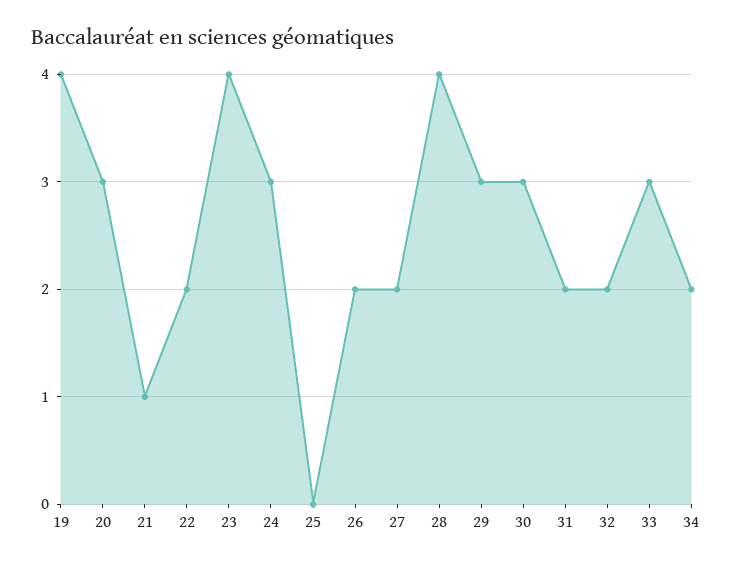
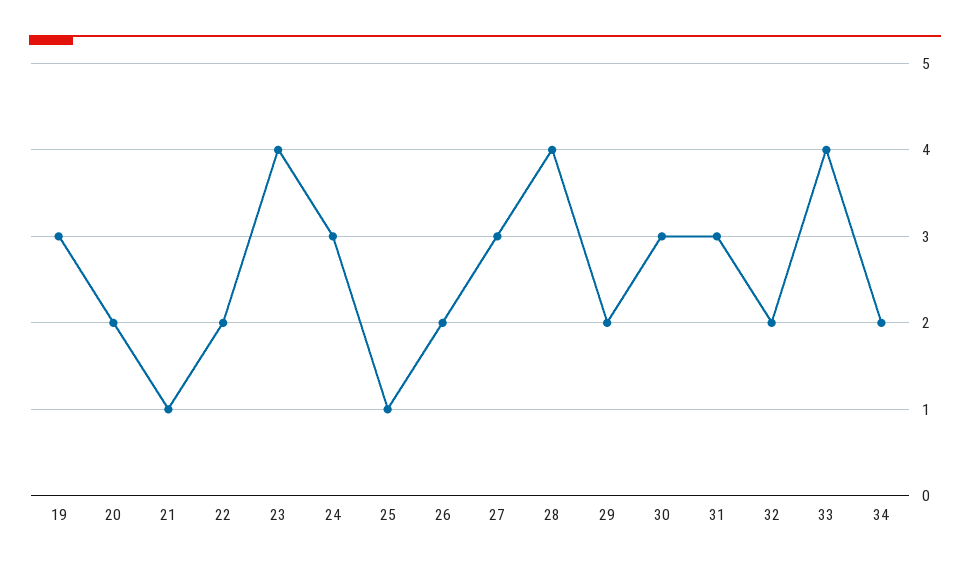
19: 4 -> 3
20: 3 -> 2
25: 0 -> 1
27: 2 -> 3
29: 3 -> 2
31: 2 -> 3
33: 3 -> 4

